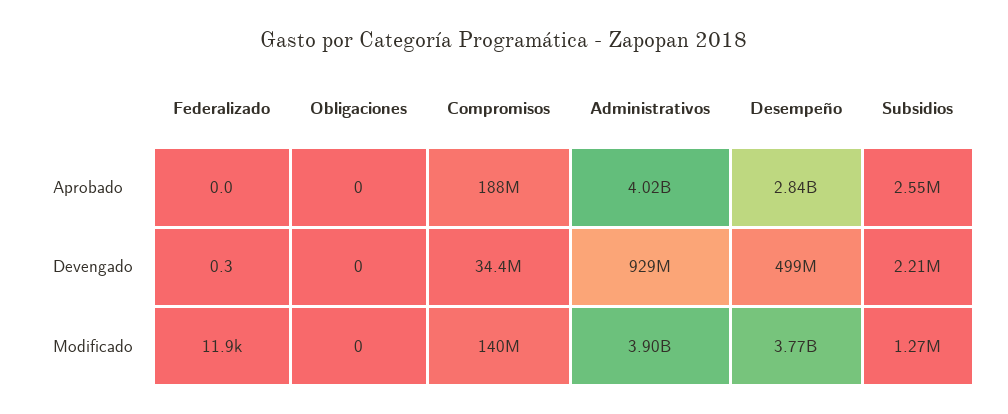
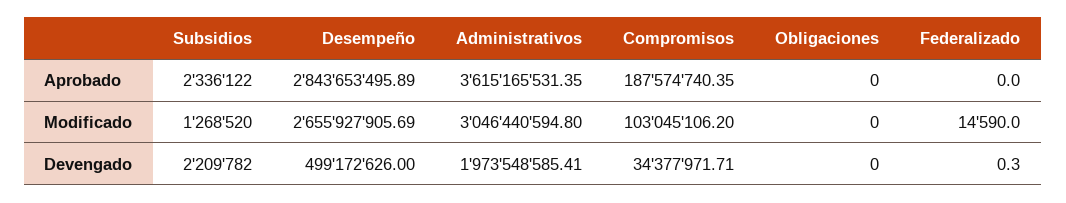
Administrativos, Aprobado: 4020000000 -> 3615165531.35
Subsidios, Aprobado: 2550000 -> 2336122
Administrativos, Devengado: 929000000 -> 1973548585.41
Federalizado, Modificado: 11900 -> 14590
Compromisos, Modificado: 140000000 -> 103045106.2
Administrativos, Modificado: 3900000000 -> 3046440594.8
Desempeño, Modificado: 3770000000 -> 2655927905.69

